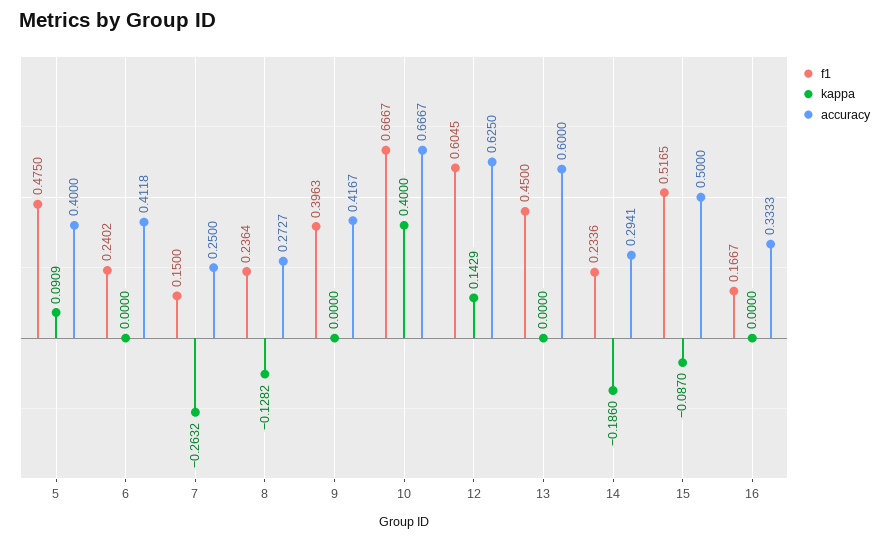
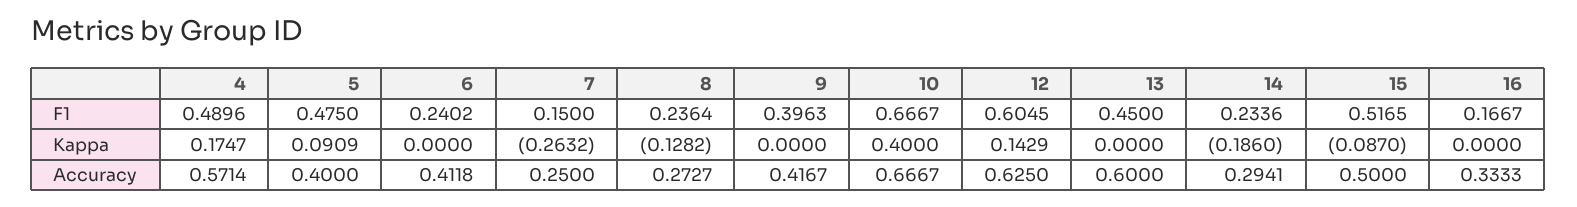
f1, 4: none -> 0.4896
kappa, 4: none -> 0.1747
accuracy, 4: none -> 0.5714

